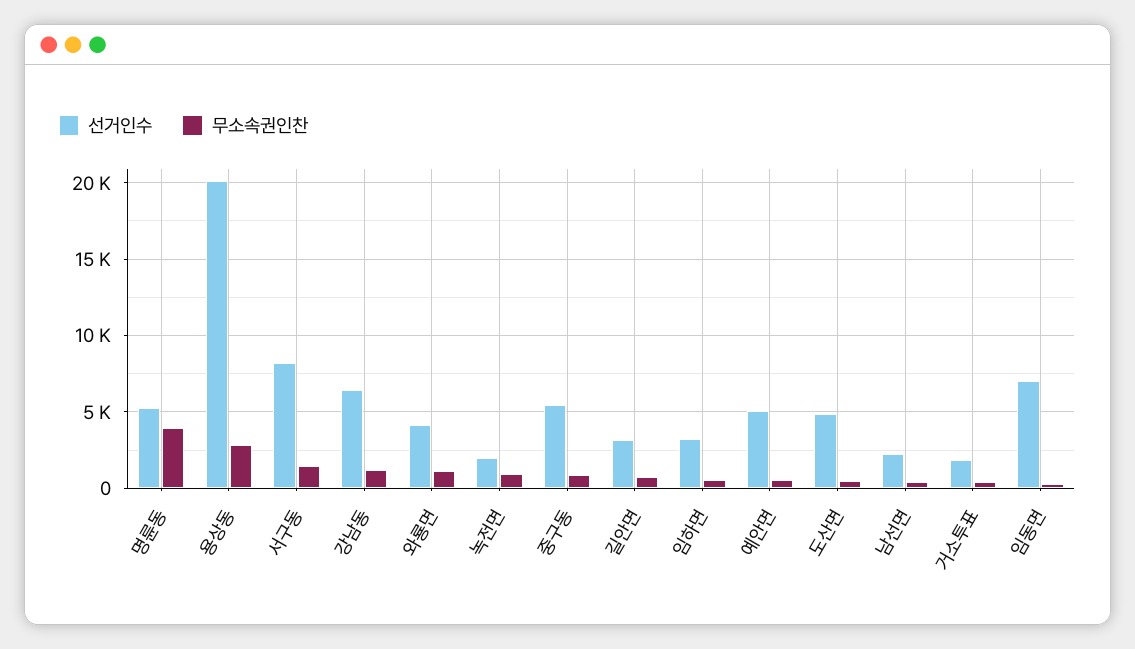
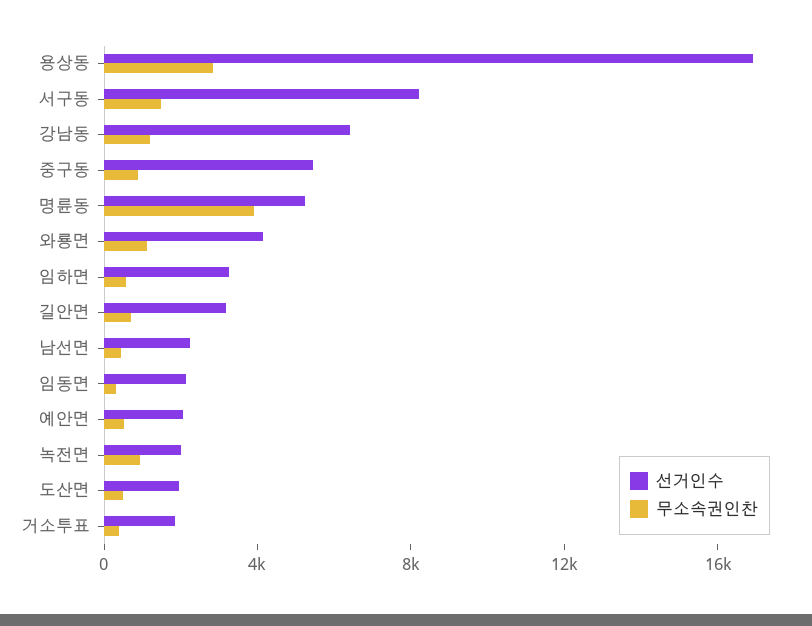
선거인수, 용상동: 20000 -> 17000
선거인수, 예안면: 5000 -> 2000
선거인수, 도산면: 5000 -> 2000
선거인수, 임동면: 7000 -> 2000

